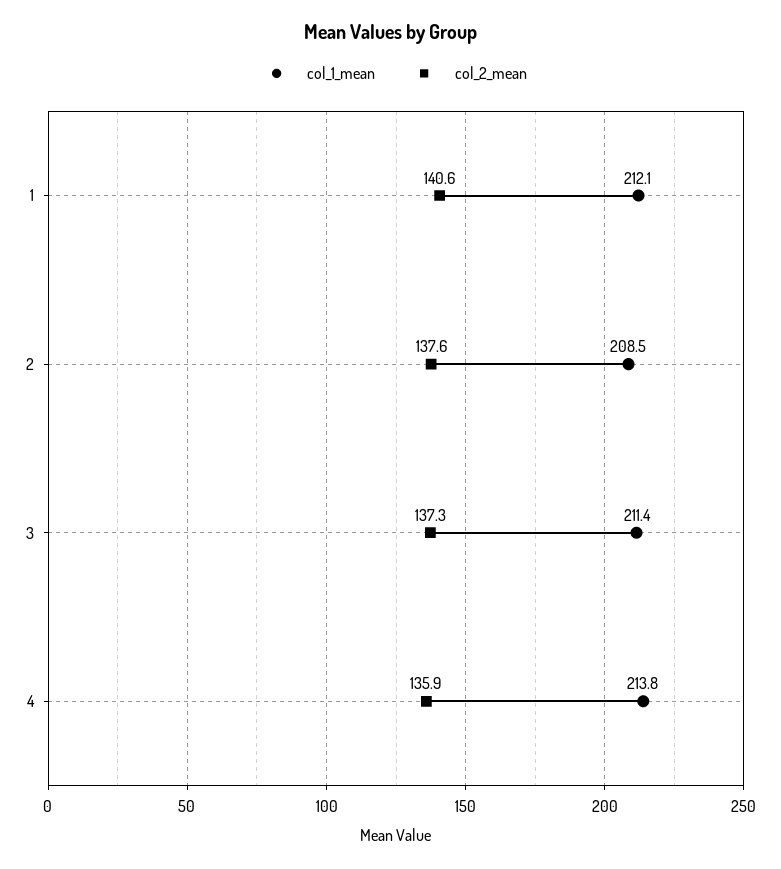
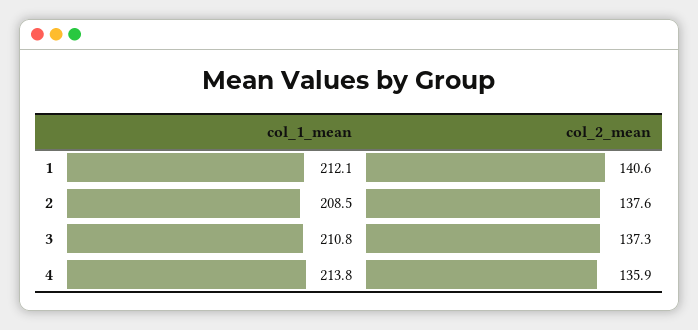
col_1_mean, 3: 211.4 -> 210.8

